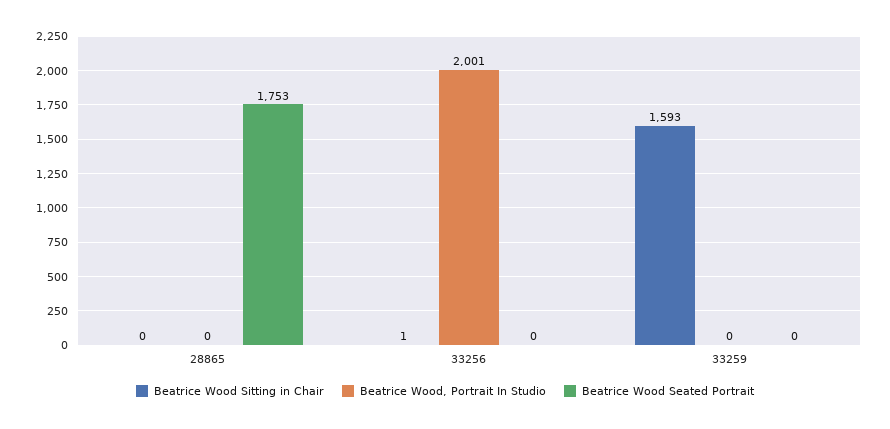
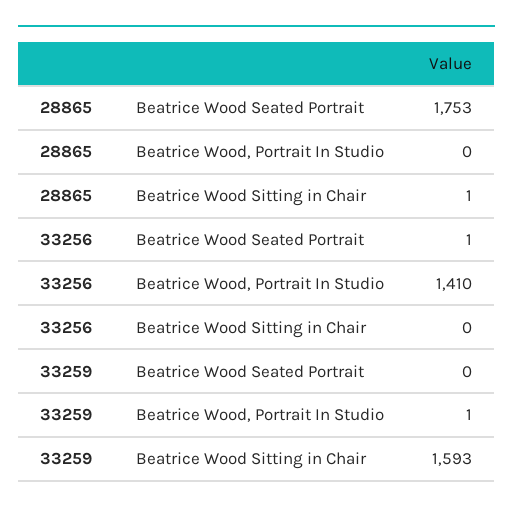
Beatrice Wood Sitting in Chair, 28865: 0 -> 1
Beatrice Wood Sitting in Chair, 33256: 1 -> 0
Beatrice Wood, Portrait In Studio, 33256: 2001 -> 1410
Beatrice Wood Seated Portrait, 33256: 0 -> 1
Beatrice Wood, Portrait In Studio, 33259: 0 -> 1

